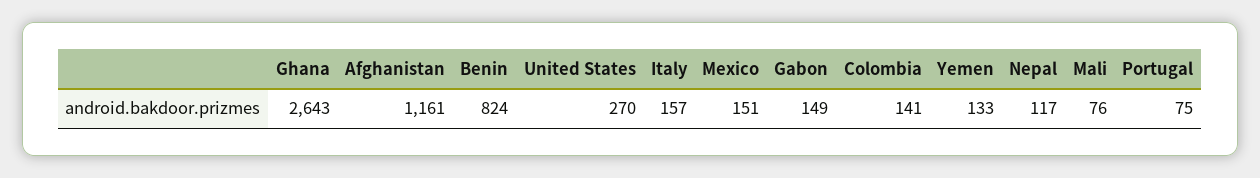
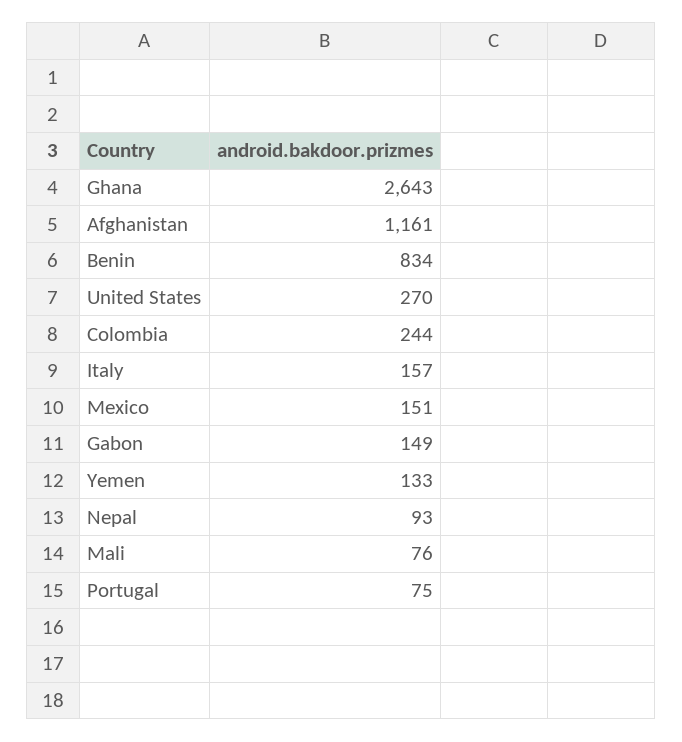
Benin: 824 -> 834
Colombia: 141 -> 244
Nepal: 117 -> 93

